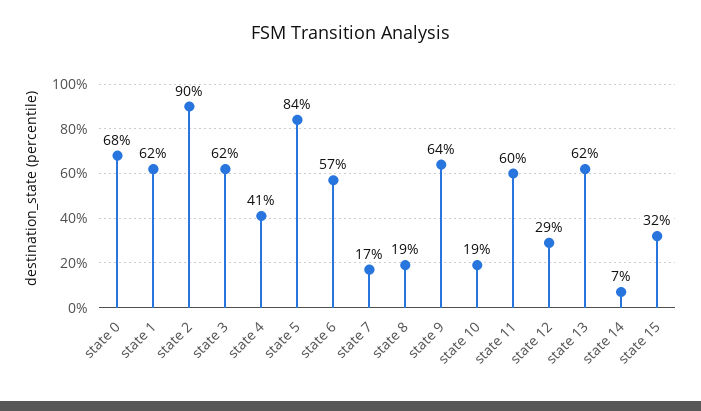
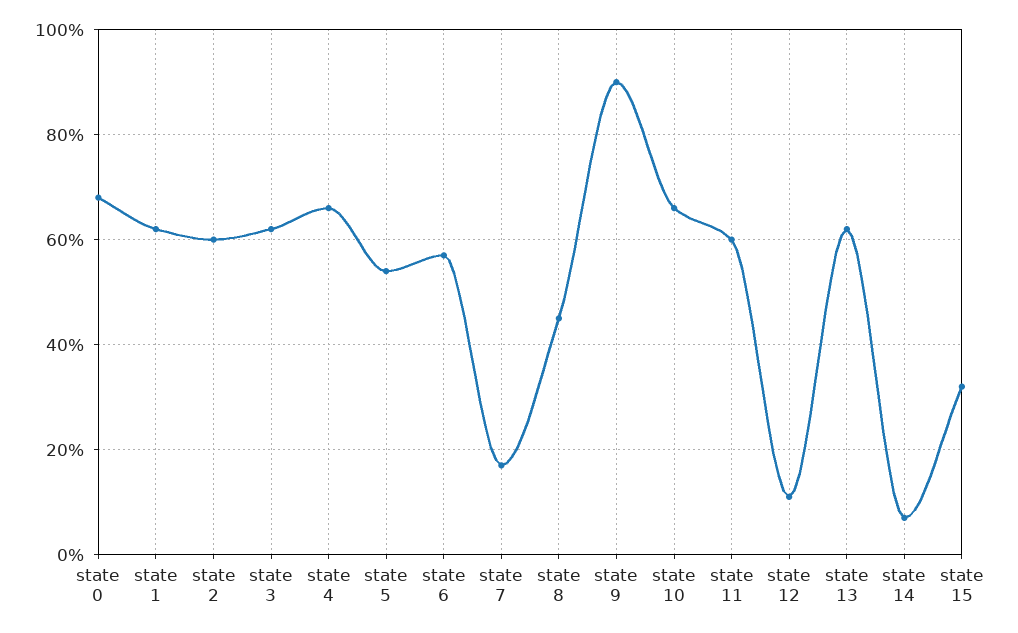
state 2: 90 -> 60
state 4: 41 -> 65
state 5: 84 -> 55
state 8: 19 -> 45
state 9: 64 -> 90
state 10: 19 -> 65
state 12: 29 -> 10

